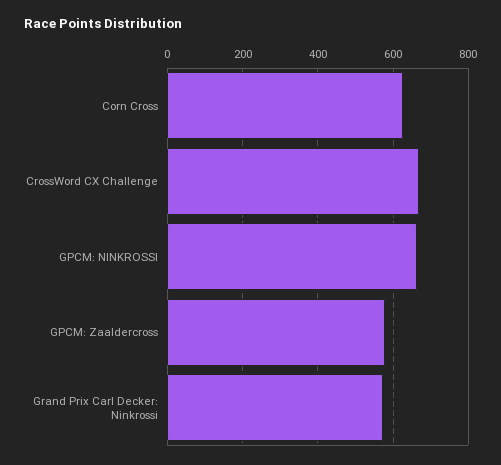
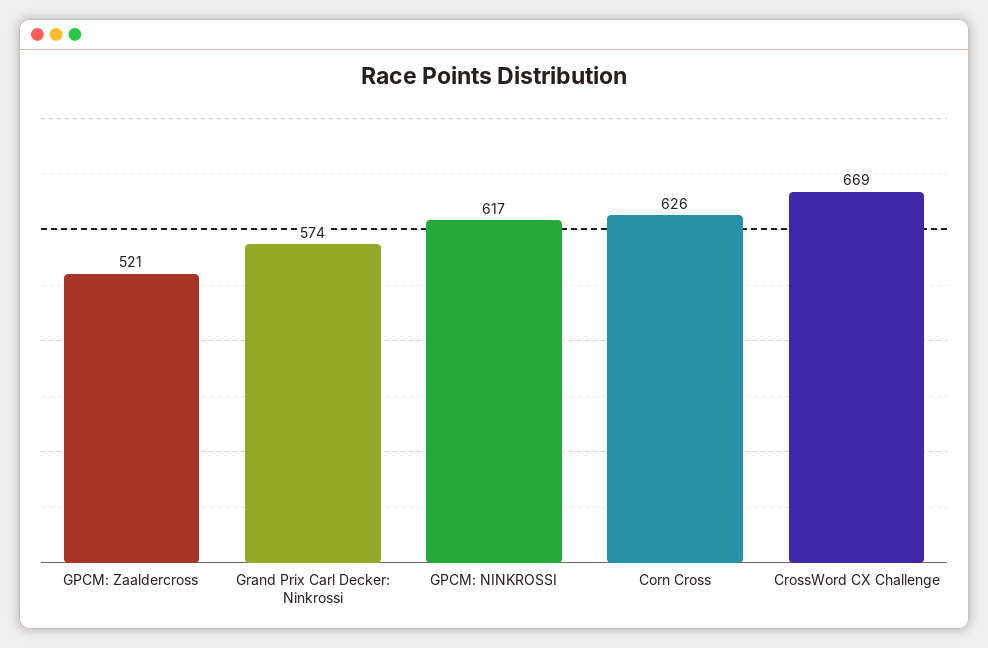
GPCM: NINKROSSI: 660 -> 617
GPCM: Zaaldercross: 580 -> 521

